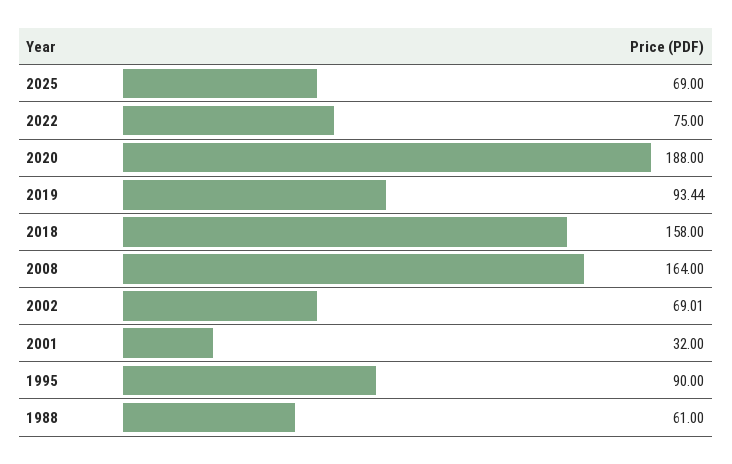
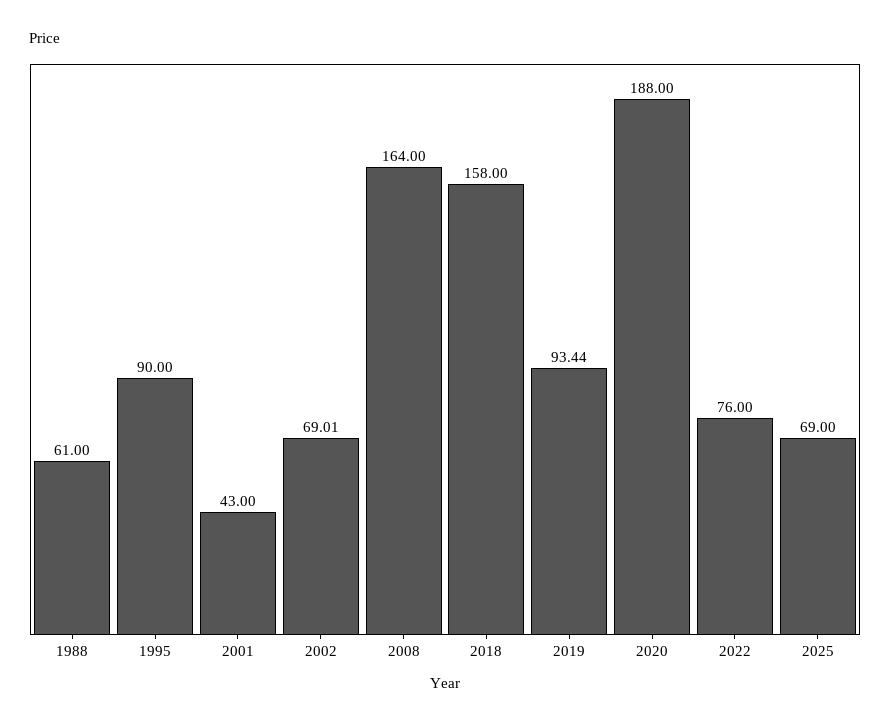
2022: 75 -> 76
2001: 32 -> 43

